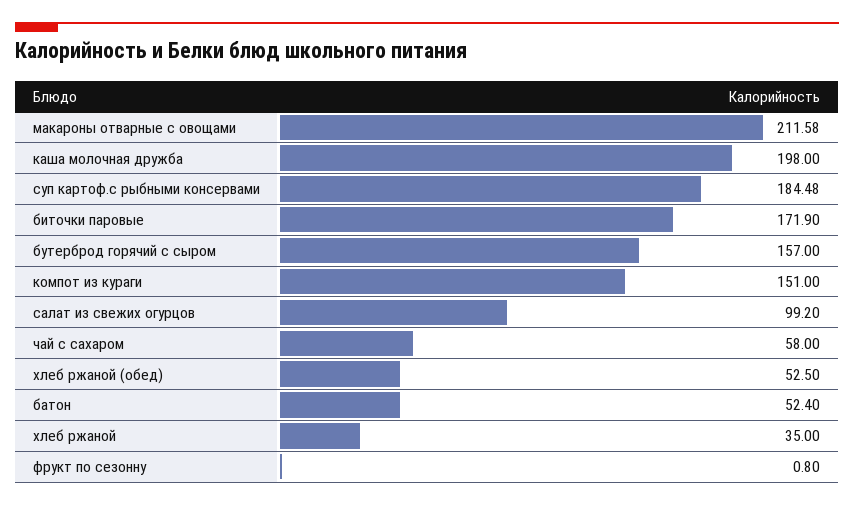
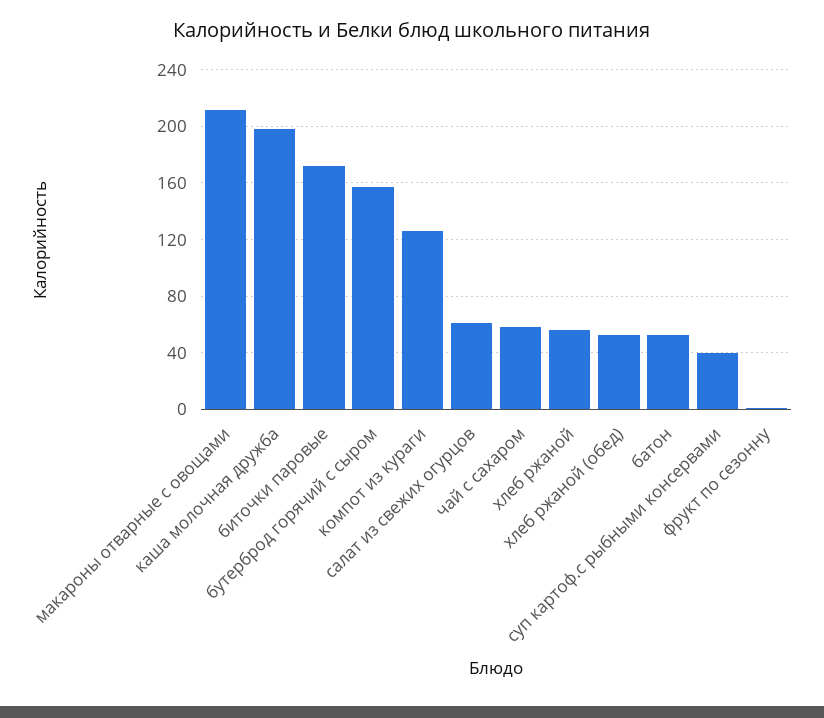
суп картоф.с рыбными консервами: 184.48 -> 40
компот из кураги: 151 -> 125
салат из свежих огурцов: 99.2 -> 60
хлеб ржаной: 35 -> 55

